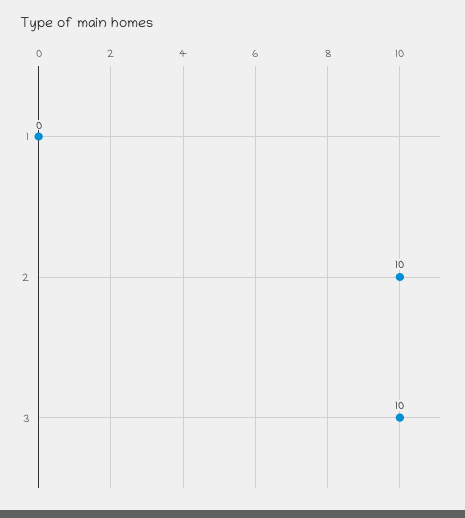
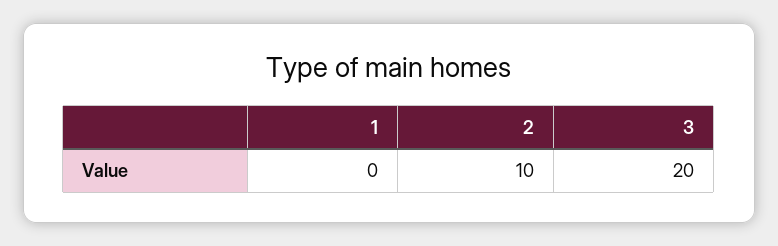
3: 10 -> 20

